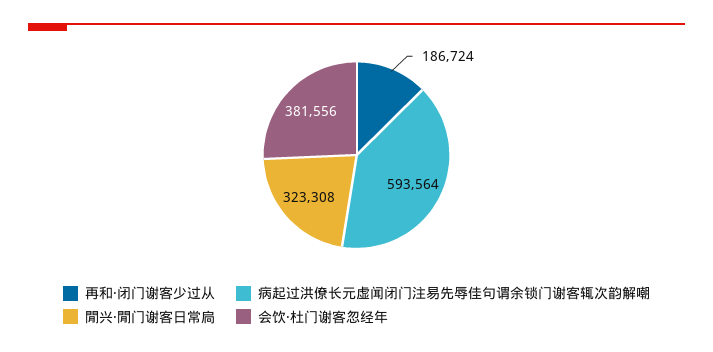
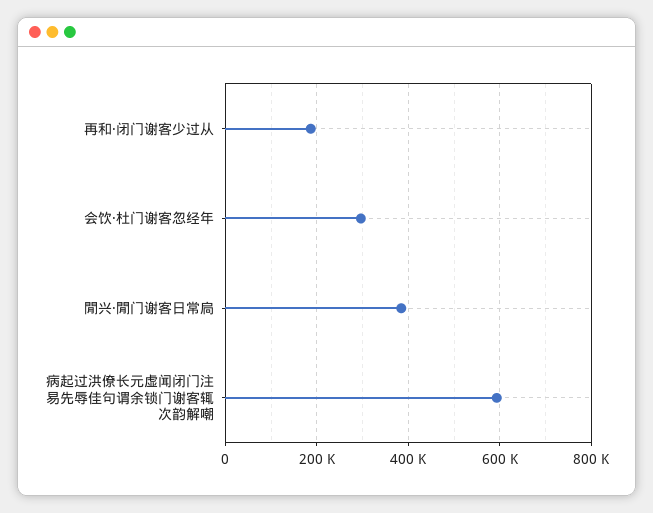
閒兴·閒门谢客日常扃: 323308 -> 380000
会饮·杜门谢客忽经年: 381556 -> 300000

